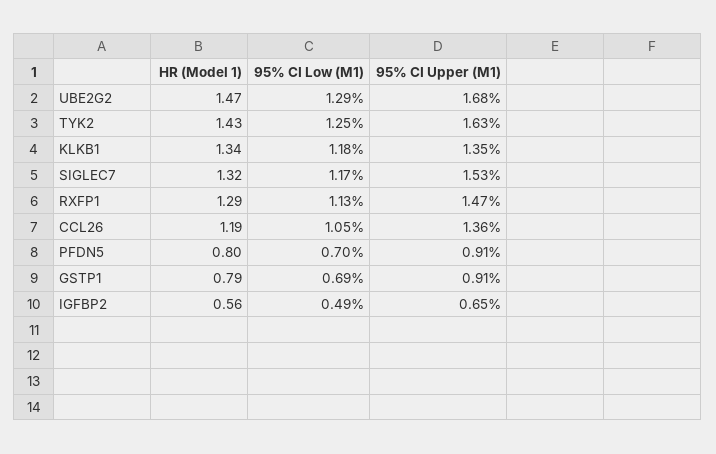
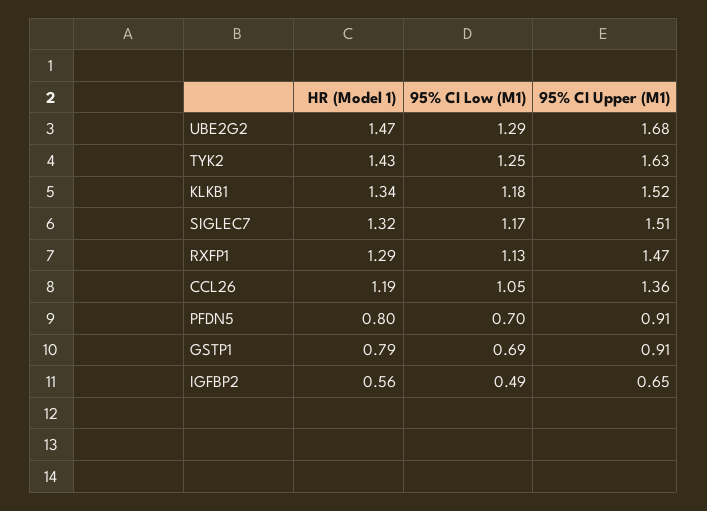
95% CI Upper (M1), KLKB1: 1.35 -> 1.52
95% CI Upper (M1), SIGLEC7: 1.53 -> 1.51

